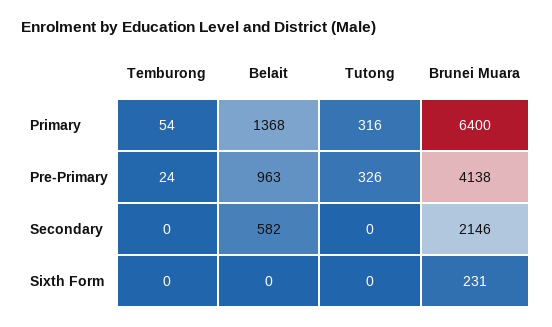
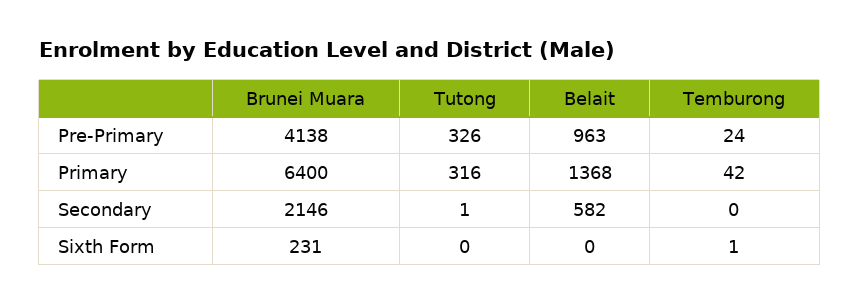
Temburong, Primary: 54 -> 42
Tutong, Secondary: 0 -> 1
Temburong, Sixth Form: 0 -> 1

